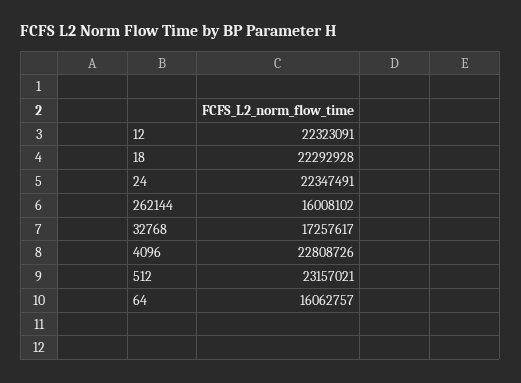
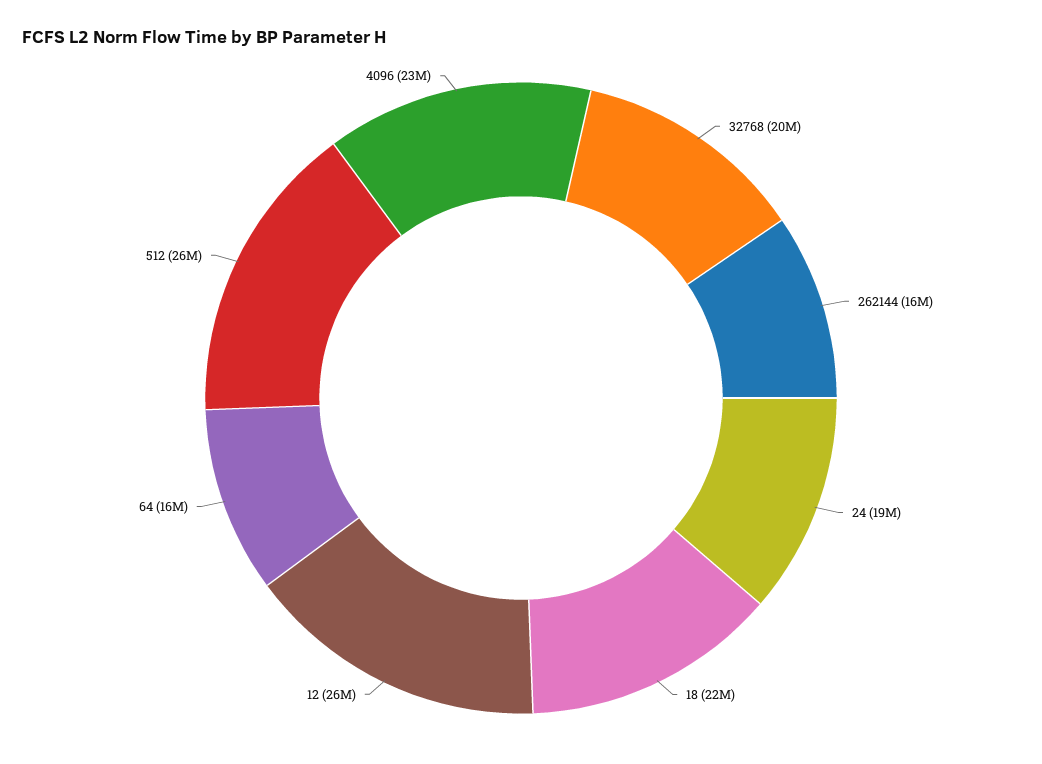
12: 22323091 -> 26000000
24: 22347491 -> 19000000
32768: 17257617 -> 20000000
512: 23157021 -> 26000000

